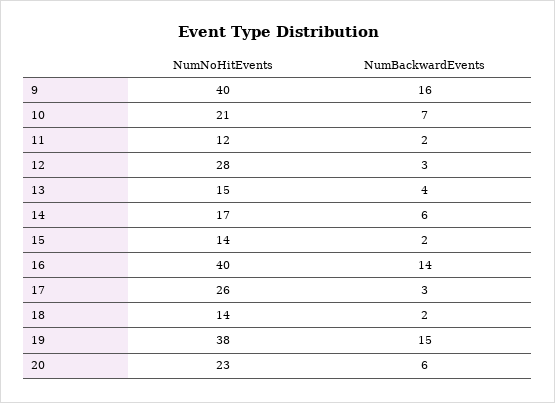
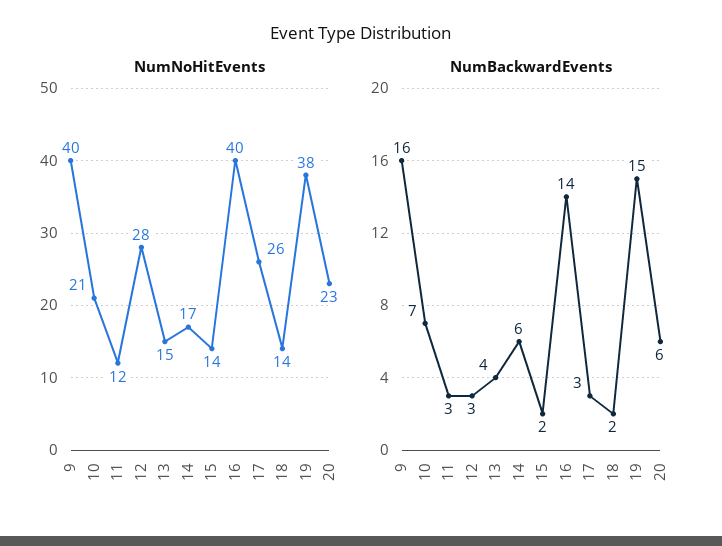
NumBackwardEvents, 11: 2 -> 3

